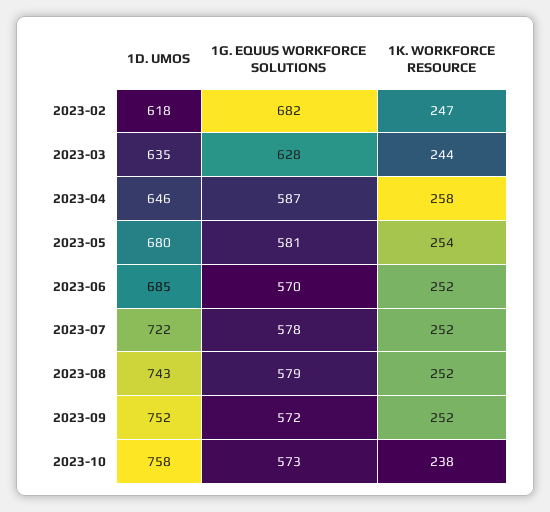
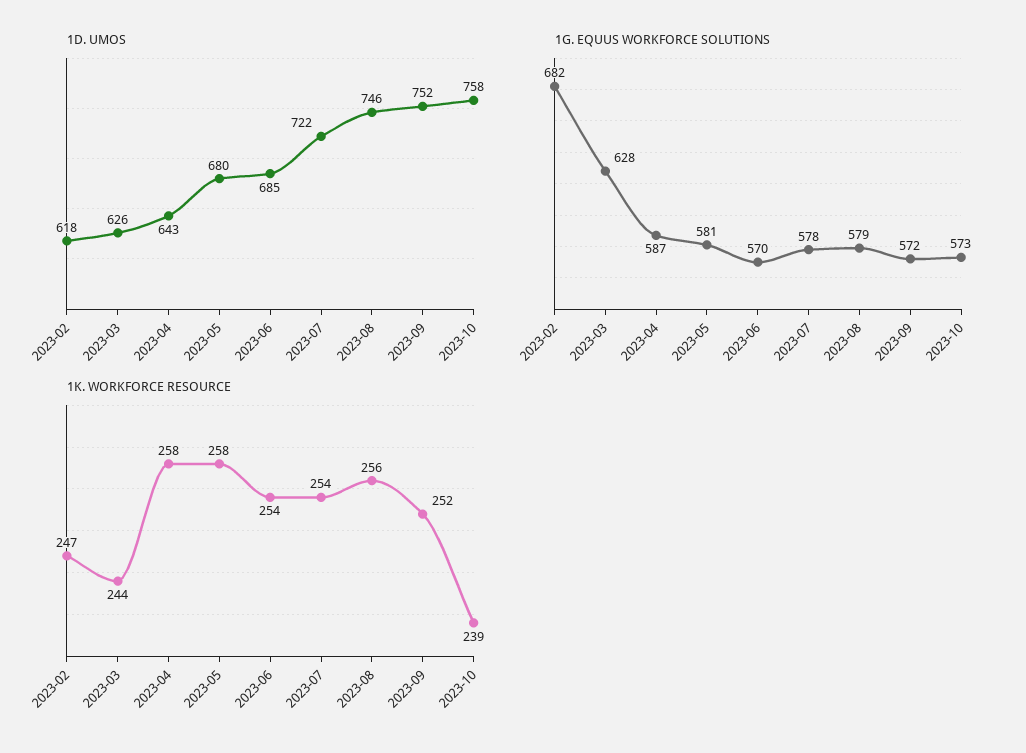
1D. UMOS, 2023-03: 635 -> 626
1D. UMOS, 2023-04: 646 -> 643
1K. WORKFORCE RESOURCE, 2023-05: 254 -> 258
1K. WORKFORCE RESOURCE, 2023-06: 252 -> 254
1K. WORKFORCE RESOURCE, 2023-07: 252 -> 254
1D. UMOS, 2023-08: 743 -> 746
1K. WORKFORCE RESOURCE, 2023-08: 252 -> 256
1K. WORKFORCE RESOURCE, 2023-10: 238 -> 239

